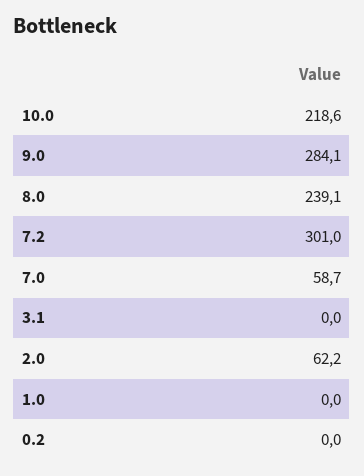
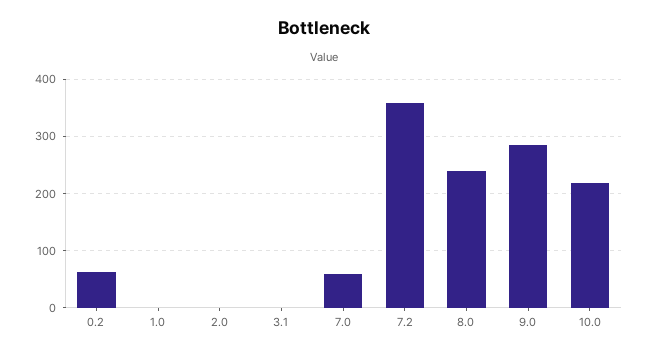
7.2: 301 -> 360
2.0: 62.2 -> 0
0.2: 0 -> 60

